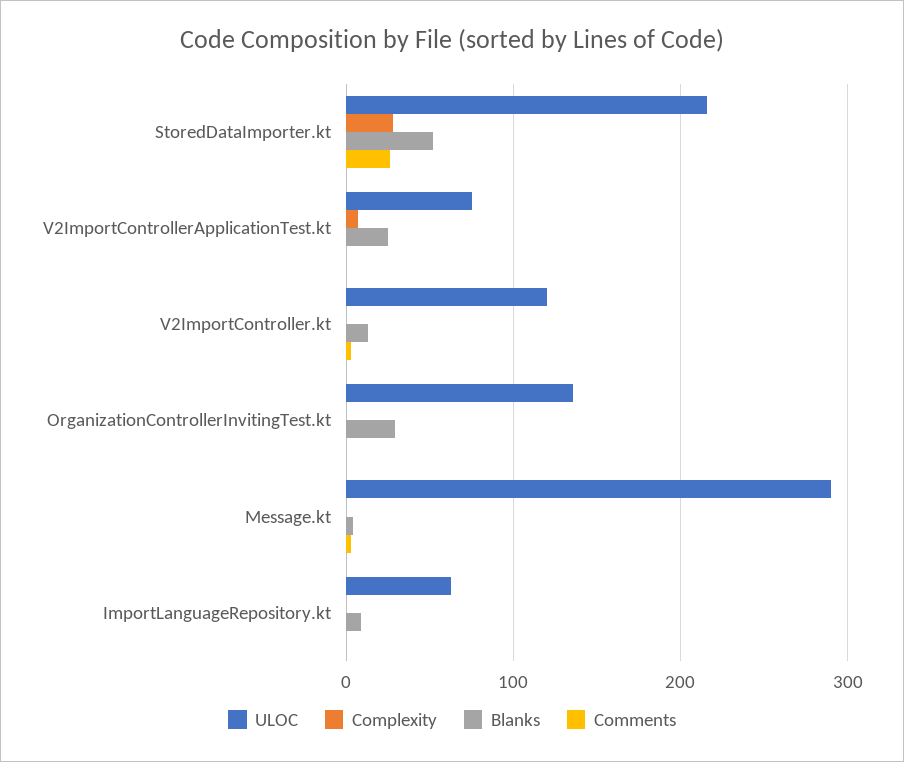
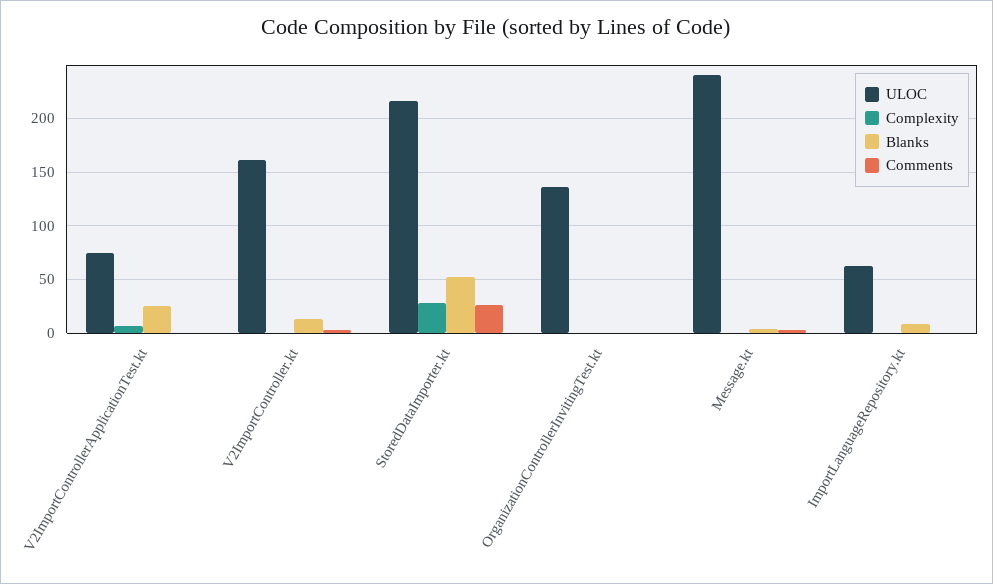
ULOC, V2ImportController.kt: 120 -> 160
Blanks, OrganizationControllerInvitingTest.kt: 30 -> 0
ULOC, Message.kt: 290 -> 240

